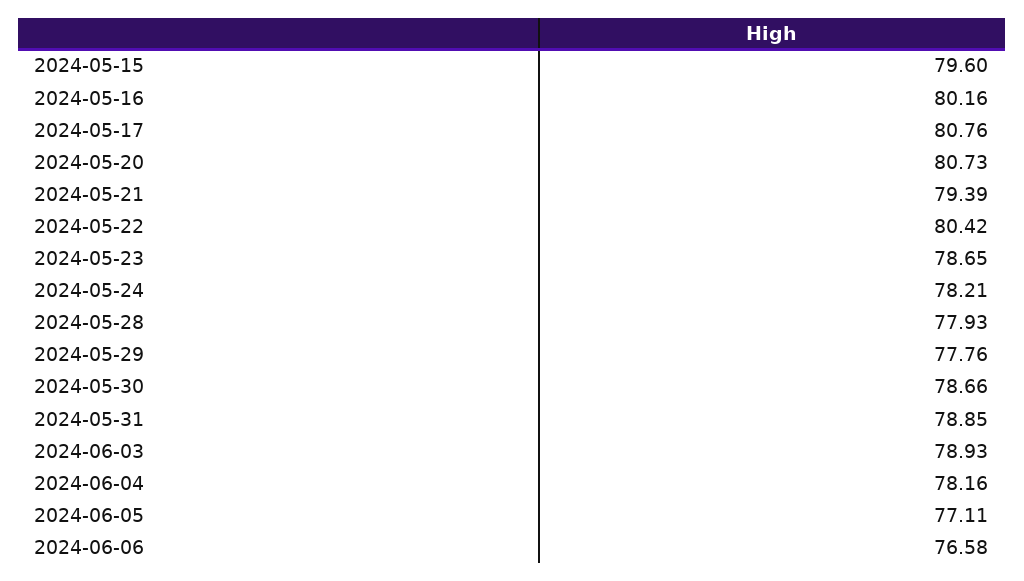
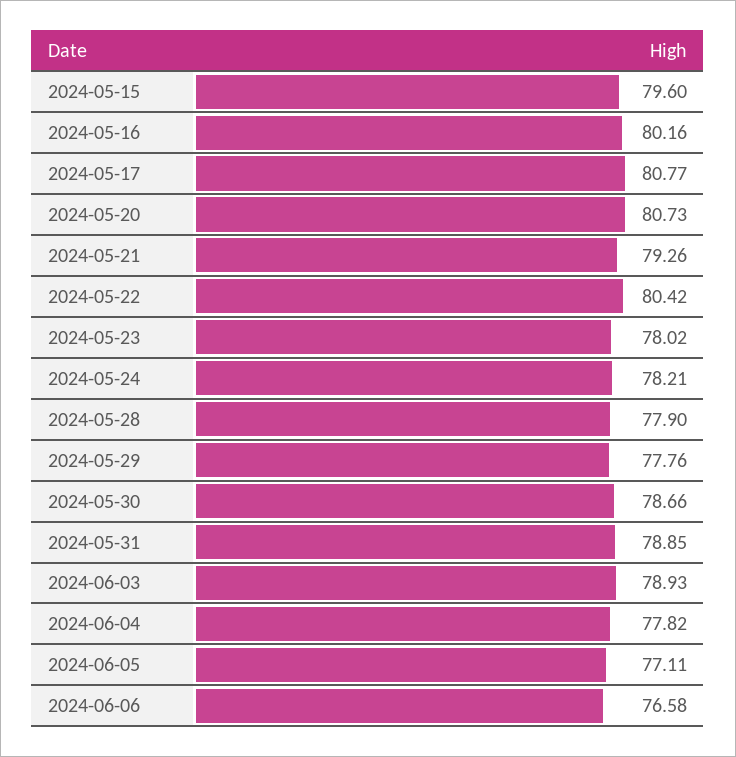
2024-05-17: 80.76 -> 80.77
2024-05-21: 79.39 -> 79.26
2024-05-23: 78.65 -> 78.02
2024-05-28: 77.93 -> 77.9
2024-06-04: 78.16 -> 77.82

